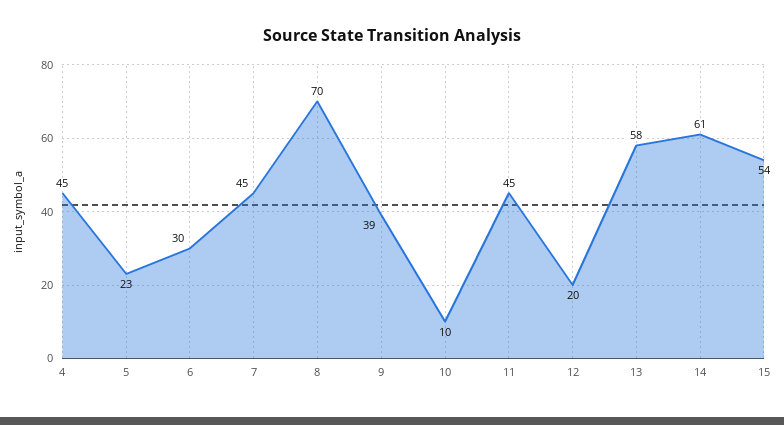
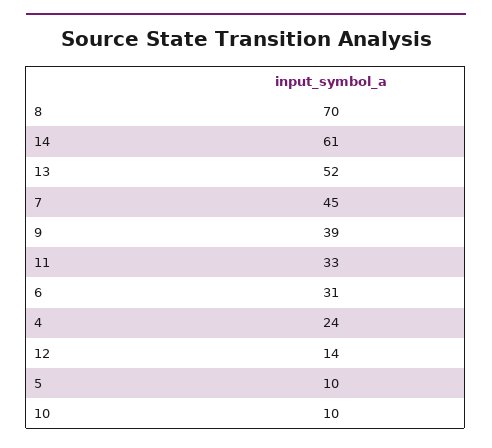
4: 45 -> 24
5: 23 -> 10
6: 30 -> 31
11: 45 -> 33
12: 20 -> 14
13: 58 -> 52
15: 54 -> none

